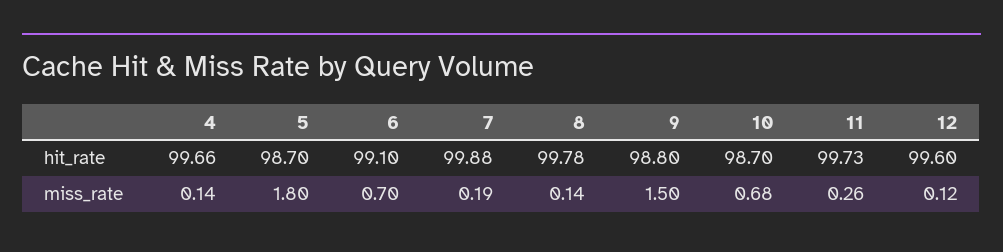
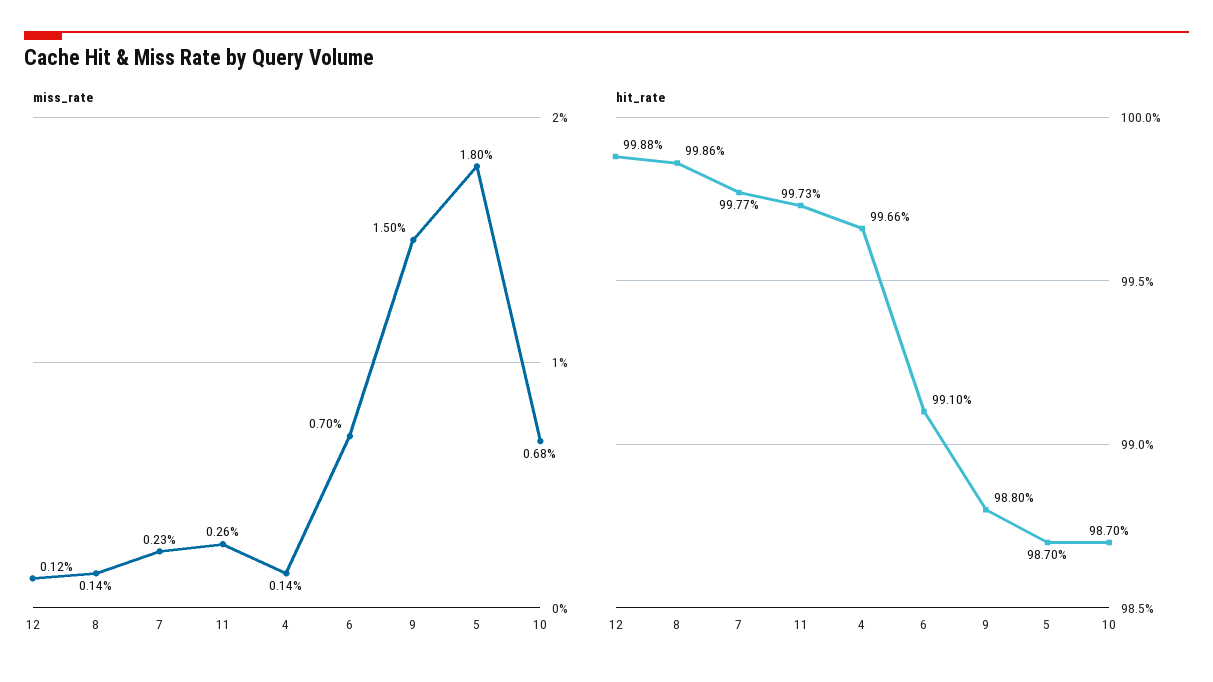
hit_rate, 7: 99.88 -> 99.77
hit_rate, 8: 99.78 -> 99.86
hit_rate, 12: 99.6 -> 99.88
miss_rate, 7: 0.19 -> 0.23

